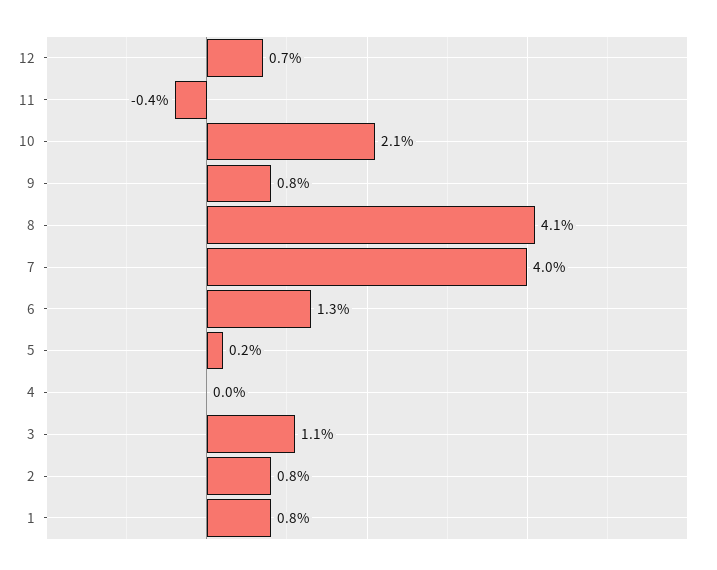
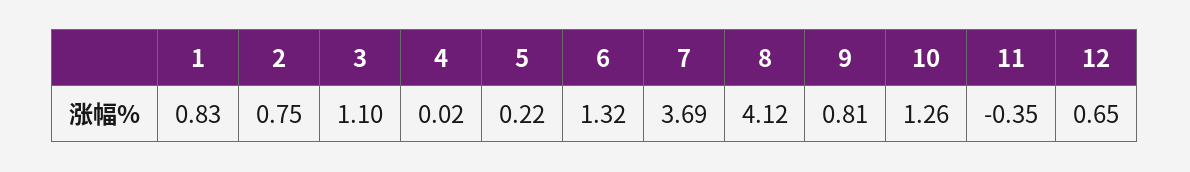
10: 2.1 -> 1.26
7: 4 -> 3.69

